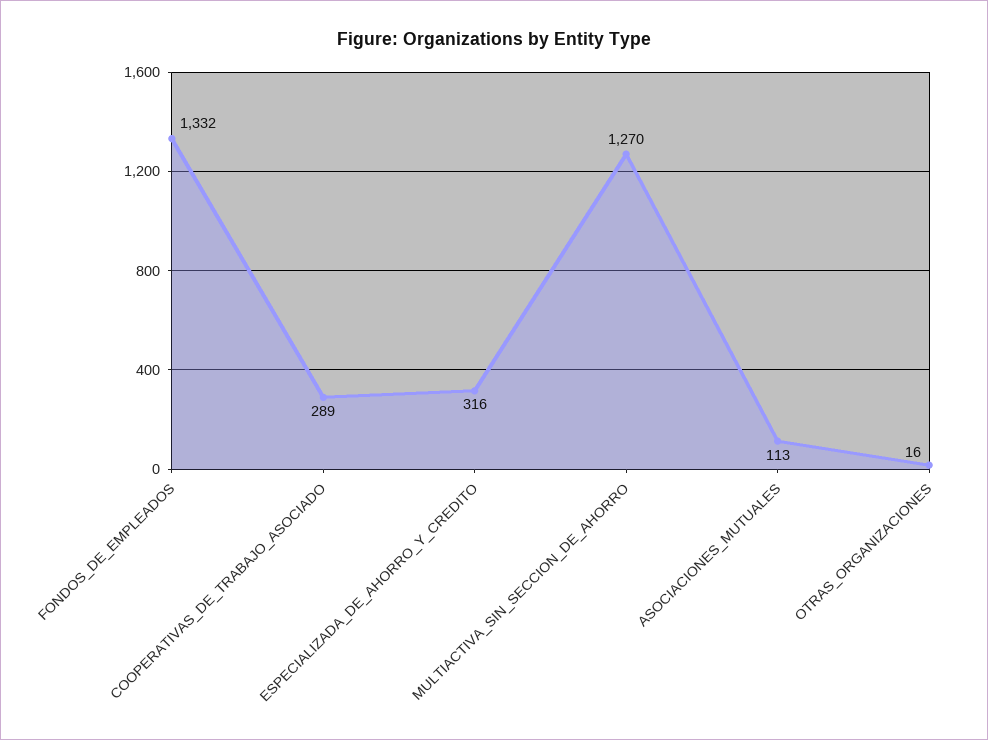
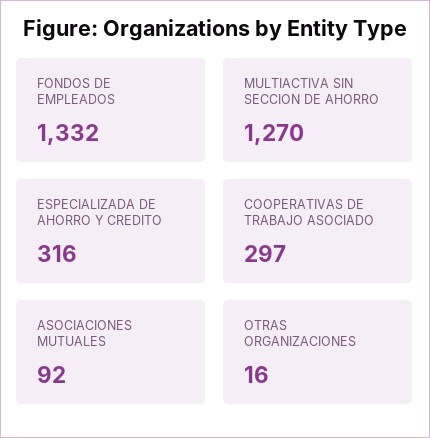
COOPERATIVAS_DE_TRABAJO_ASOCIADO: 289 -> 297
ASOCIACIONES_MUTUALES: 113 -> 92

